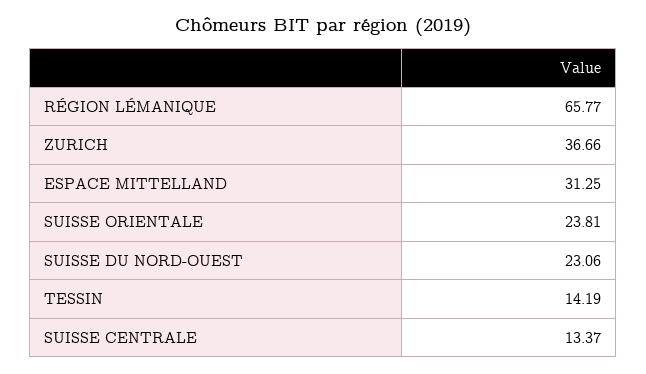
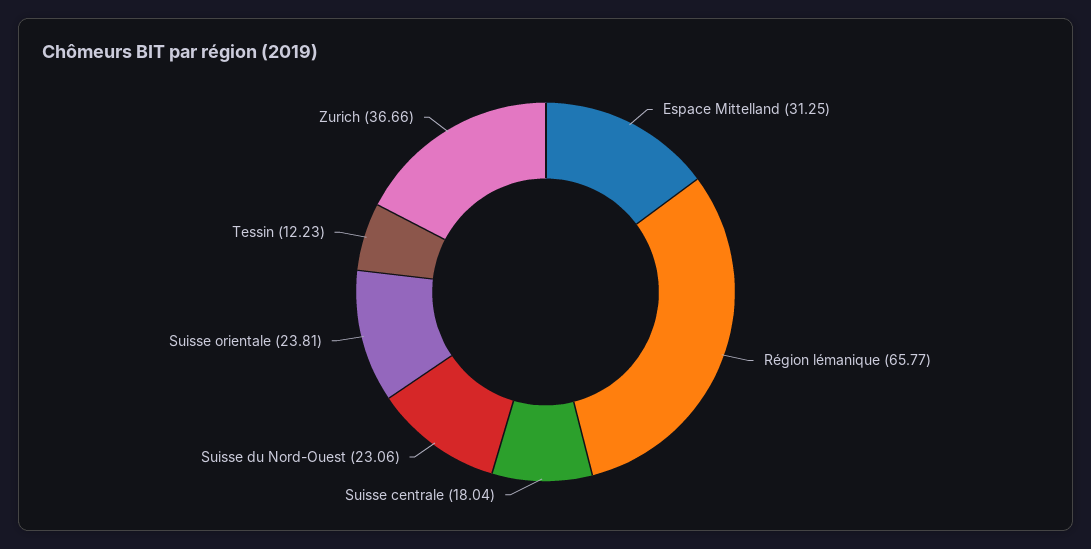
TESSIN: 14.19 -> 12.23
SUISSE CENTRALE: 13.37 -> 18.04

